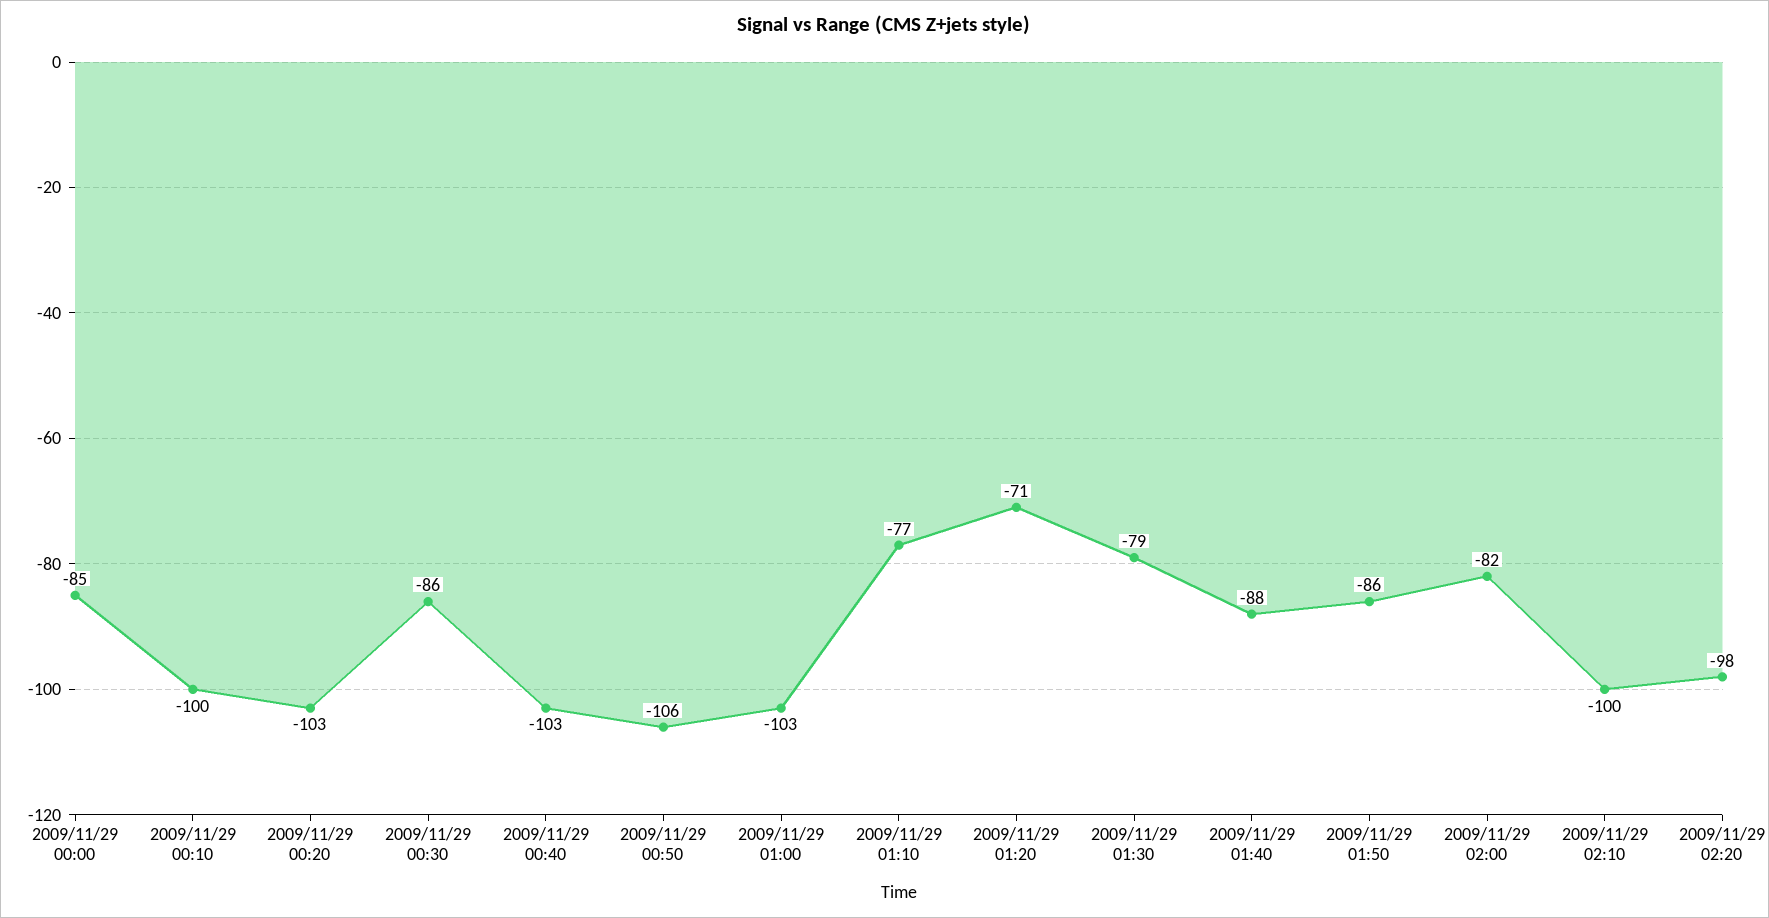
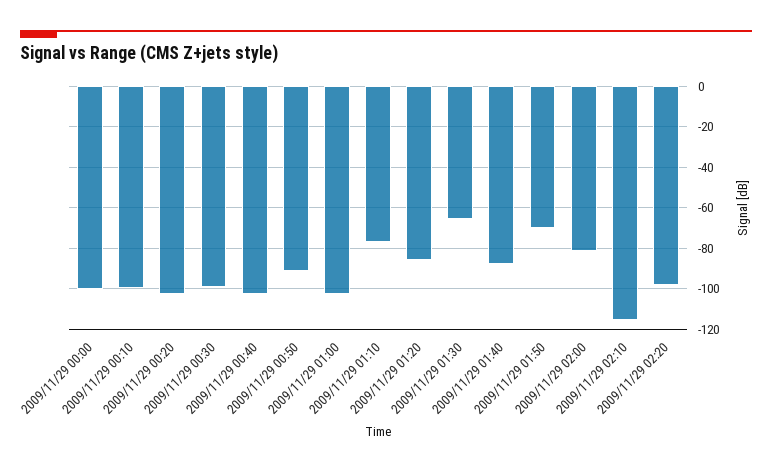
2009/11/29 00:00: -85 -> -100
2009/11/29 00:30: -86 -> -100
2009/11/29 00:50: -106 -> -90
2009/11/29 01:20: -71 -> -85
2009/11/29 01:30: -79 -> -65
2009/11/29 01:50: -86 -> -70
2009/11/29 02:10: -100 -> -115

